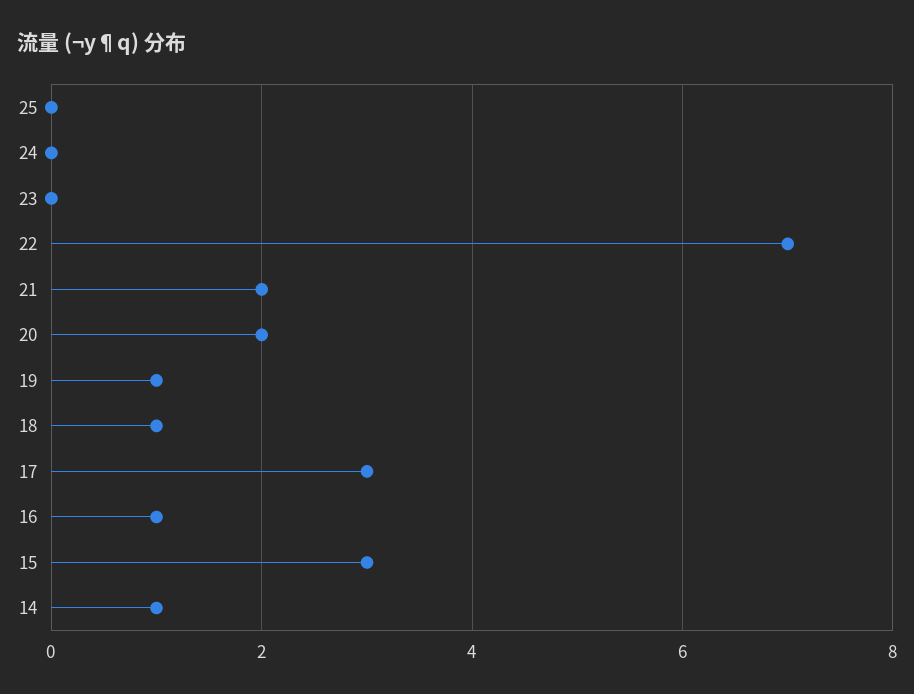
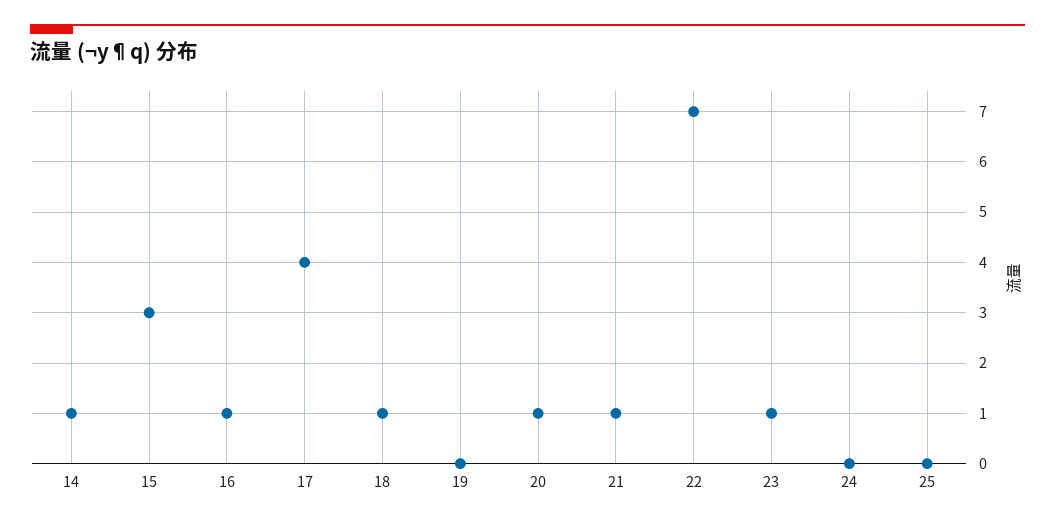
23: 0 -> 1
21: 2 -> 1
20: 2 -> 1
19: 1 -> 0
17: 3 -> 4

